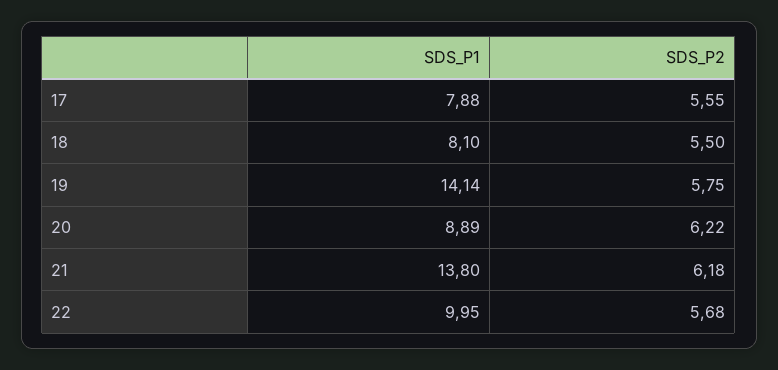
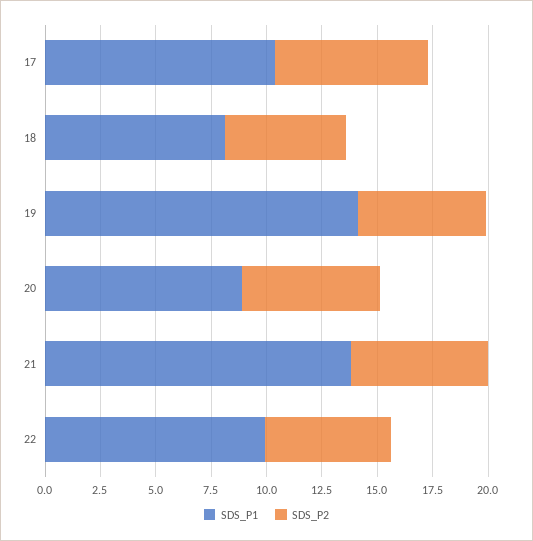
SDS_P1, 17: 7.88 -> 10.5
SDS_P2, 17: 5.55 -> 7

